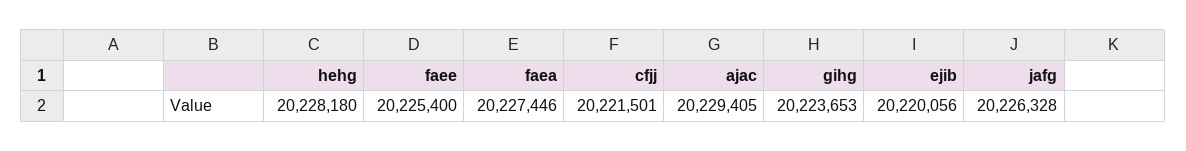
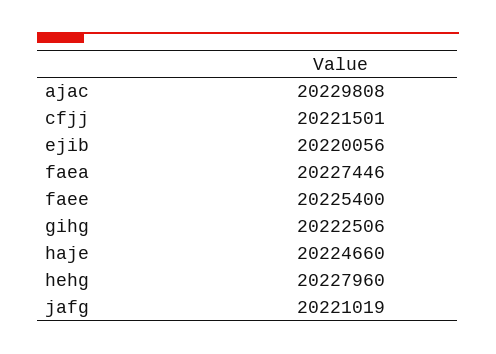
hehg: 20228180 -> 20227960
ajac: 20229405 -> 20229808
gihg: 20223653 -> 20222506
jafg: 20226328 -> 20221019
haje: none -> 20224660

